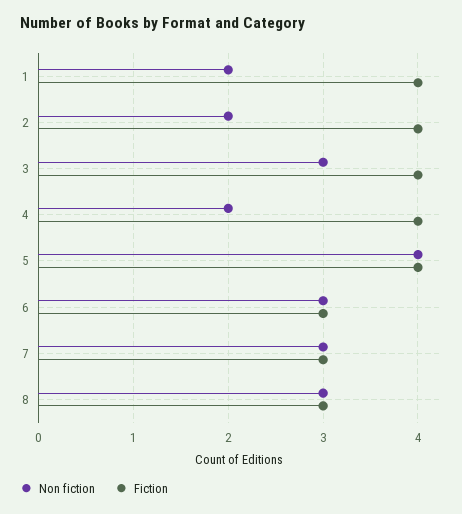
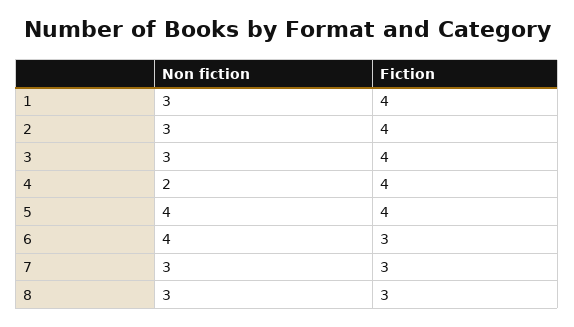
Non fiction, 1: 2 -> 3
Non fiction, 2: 2 -> 3
Non fiction, 6: 3 -> 4

